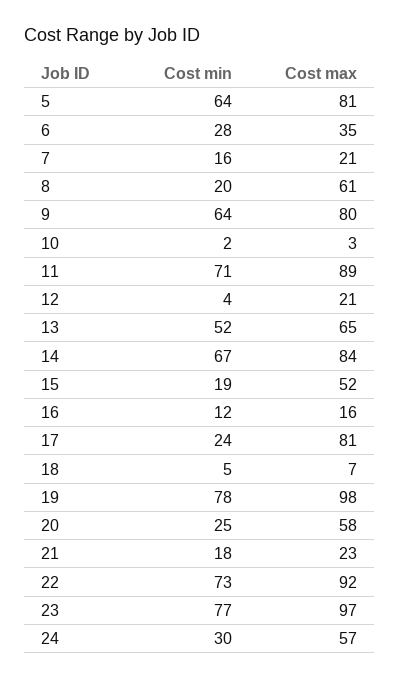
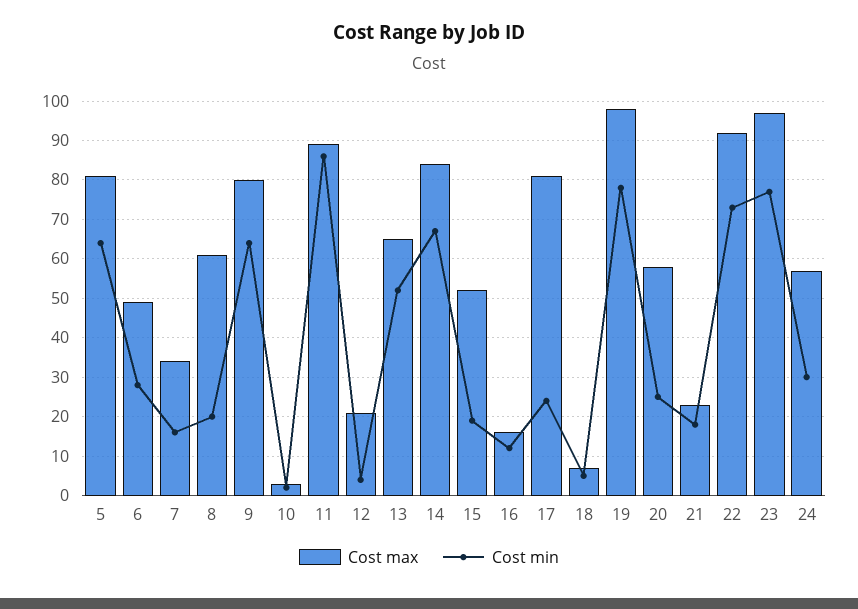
Cost max, 6: 35 -> 50
Cost max, 7: 21 -> 35
Cost min, 11: 71 -> 85

